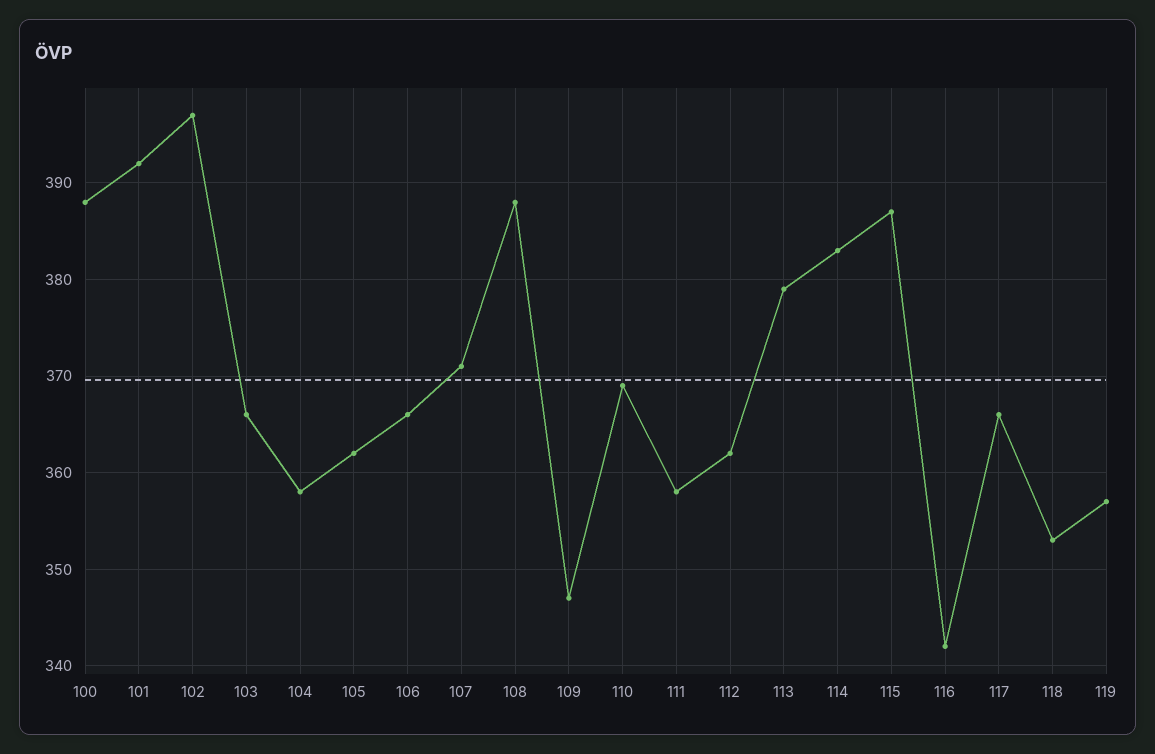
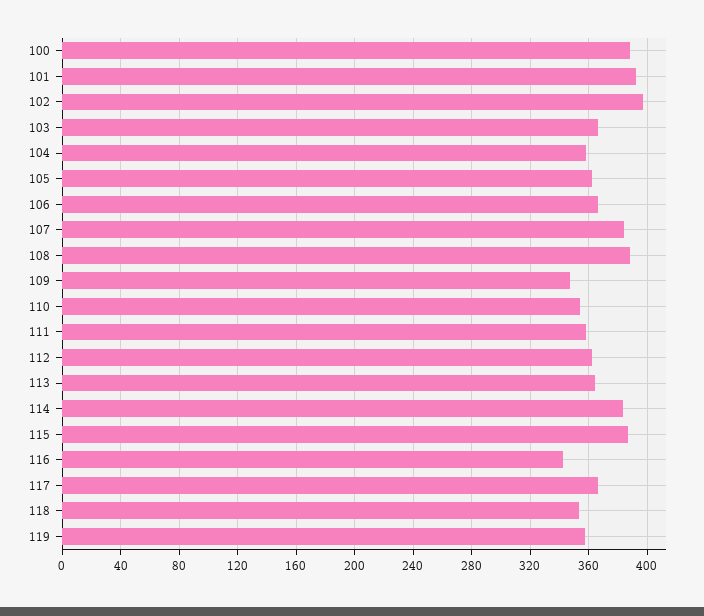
107: 371 -> 385
110: 369 -> 355
113: 379 -> 365

